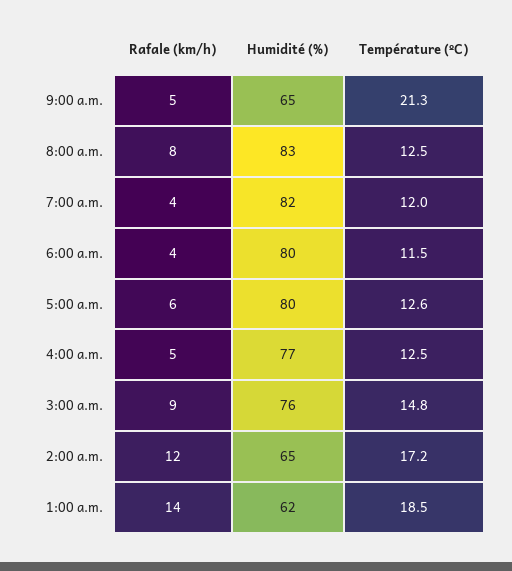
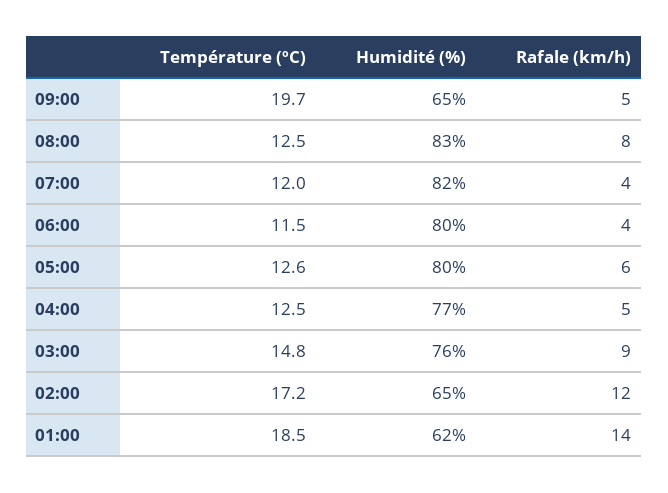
Température (ºC), 9:00 a.m.: 21.3 -> 19.7

